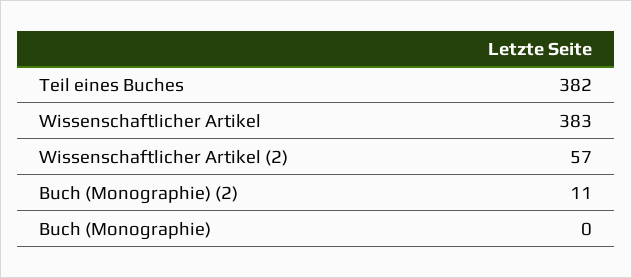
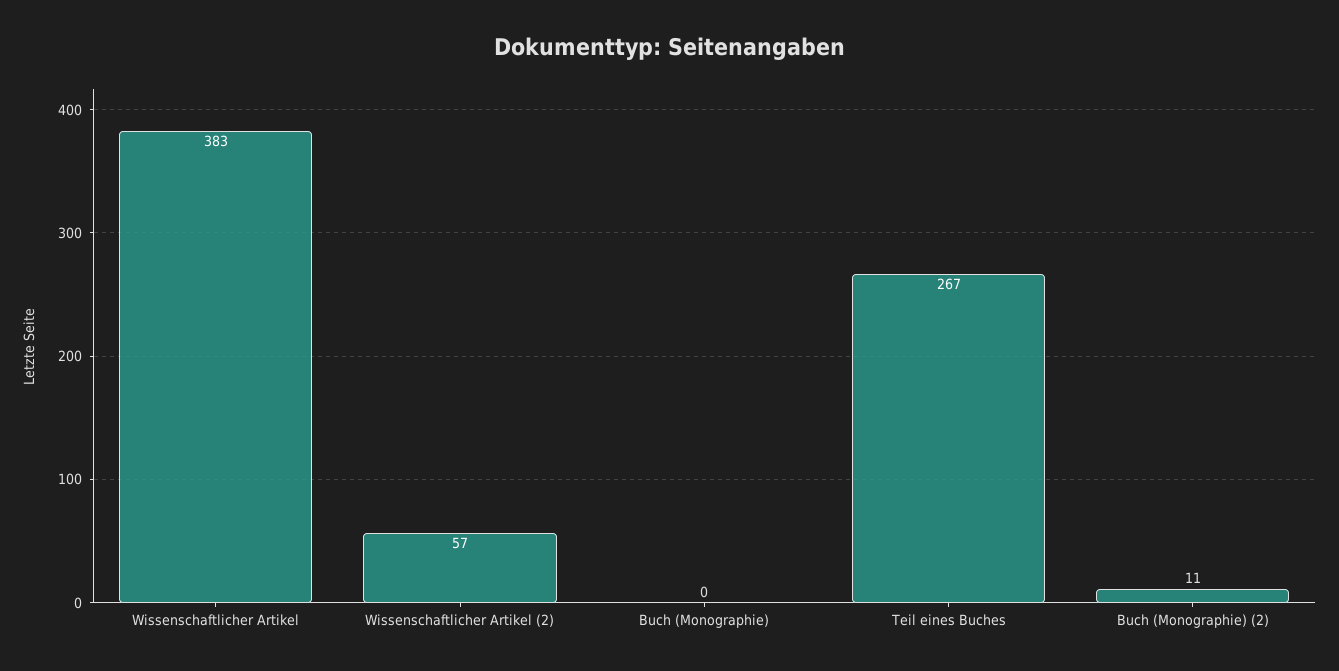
Teil eines Buches: 382 -> 267

